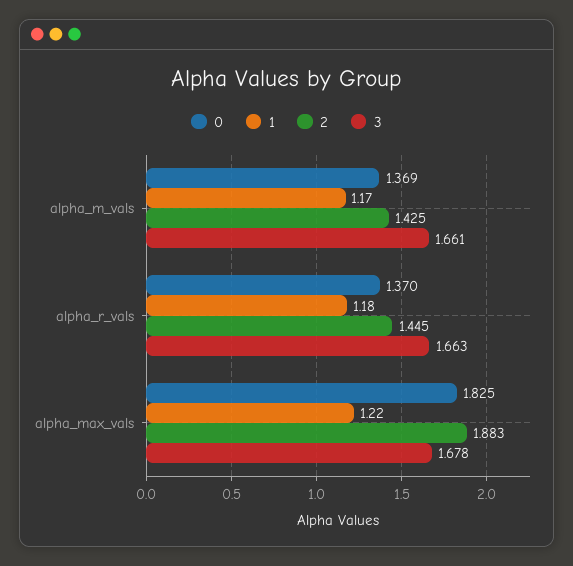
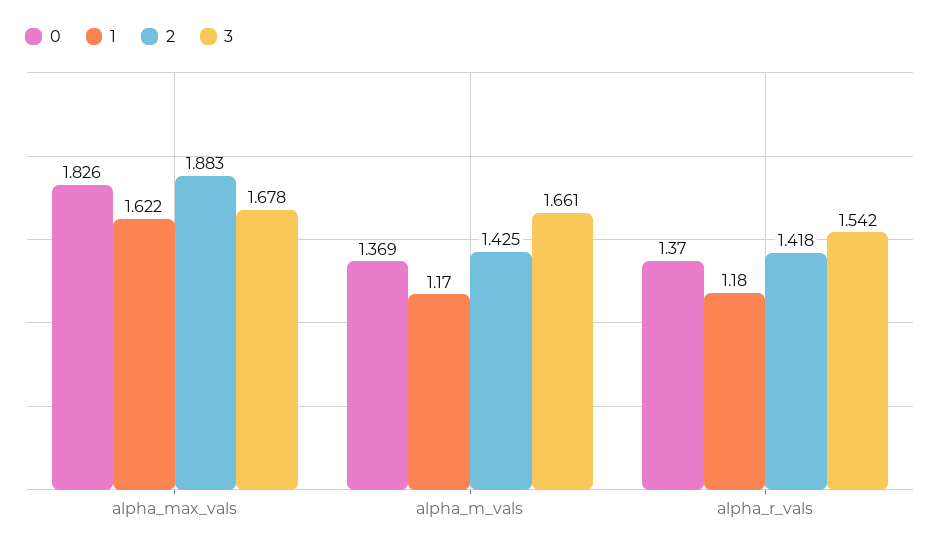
2, alpha_r_vals: 1.445 -> 1.418
3, alpha_r_vals: 1.663 -> 1.542
0, alpha_max_vals: 1.825 -> 1.826
1, alpha_max_vals: 1.22 -> 1.622

